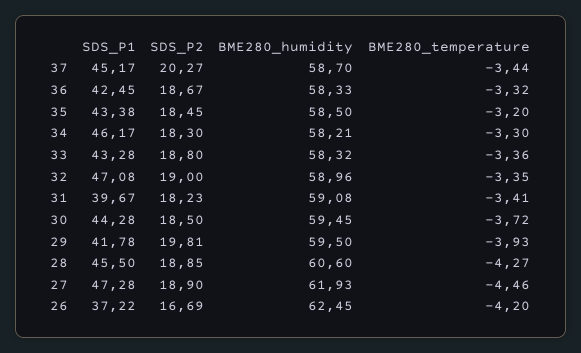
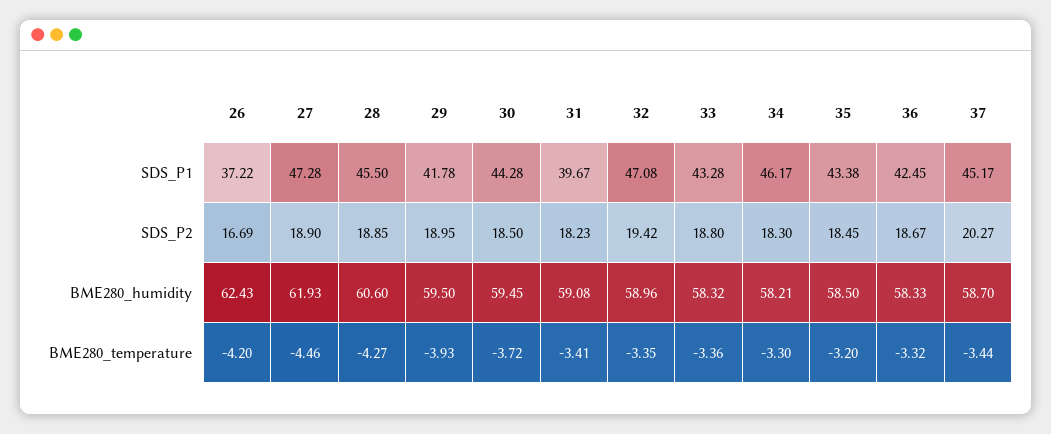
SDS_P2, 32: 19 -> 19.42
SDS_P2, 29: 19.81 -> 18.95
BME280_humidity, 26: 62.45 -> 62.43

